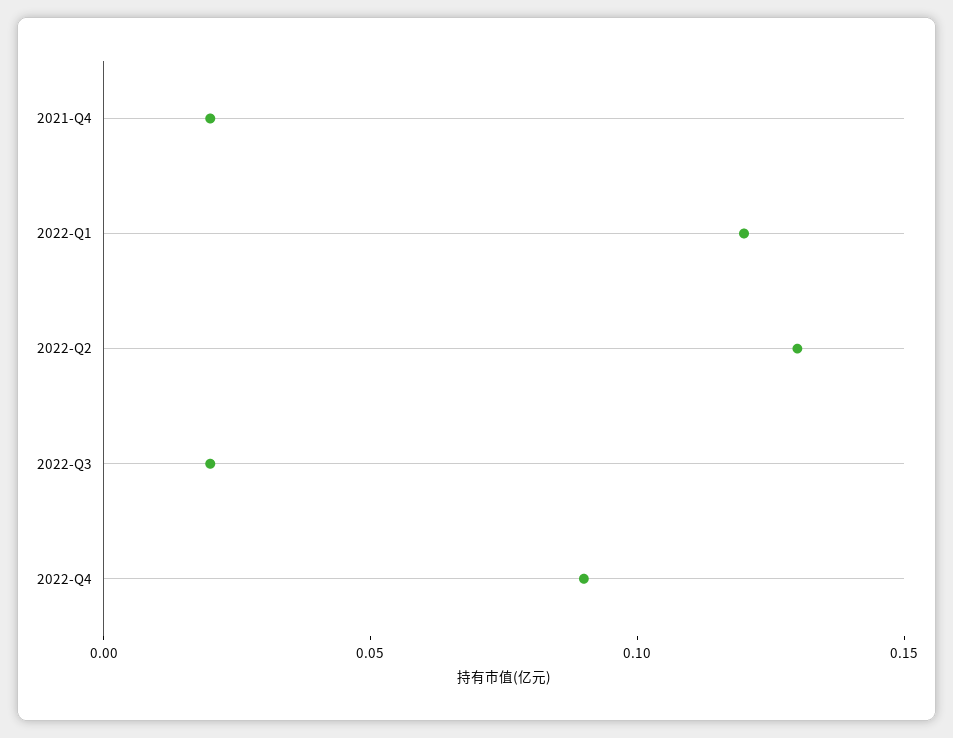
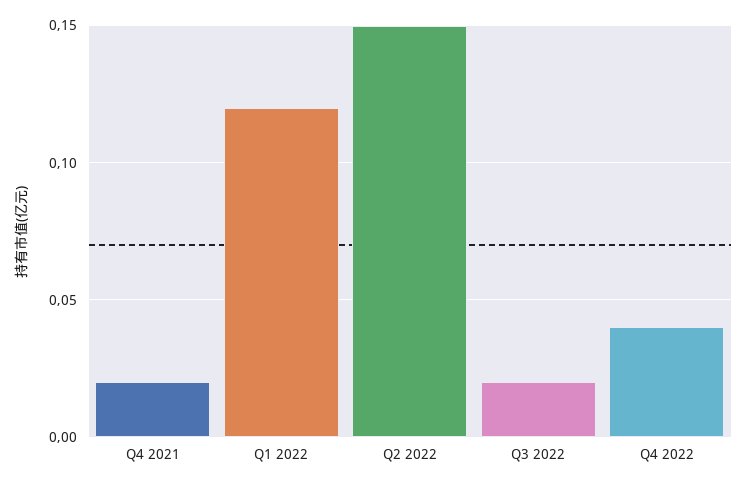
2022-Q2: 0.13 -> 0.15
2022-Q4: 0.09 -> 0.04

